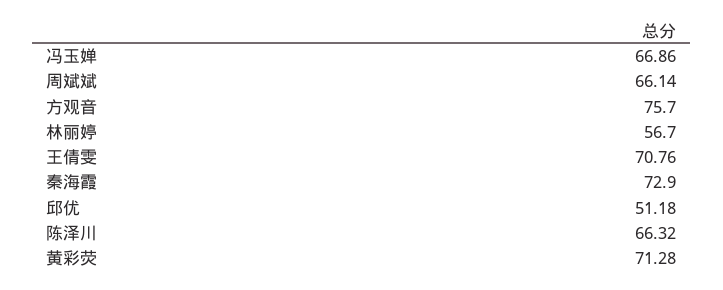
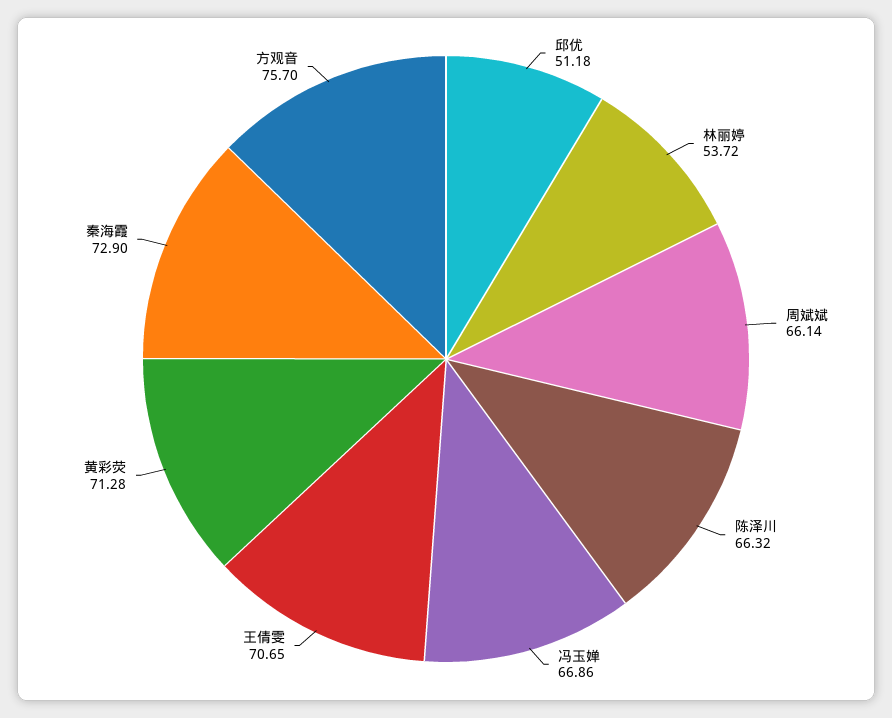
林丽婷: 56.7 -> 53.72
王倩雯: 70.76 -> 70.65

